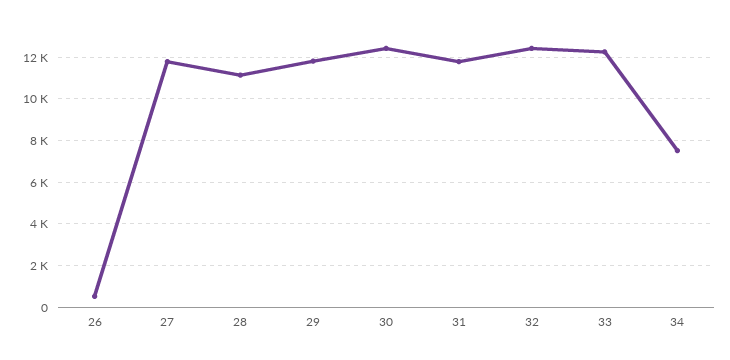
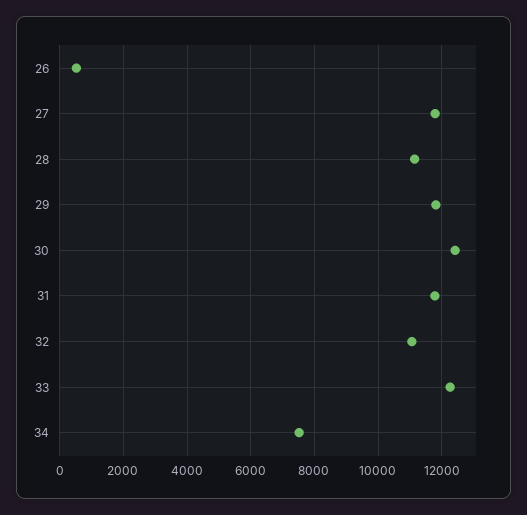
32: 12500 -> 11000

